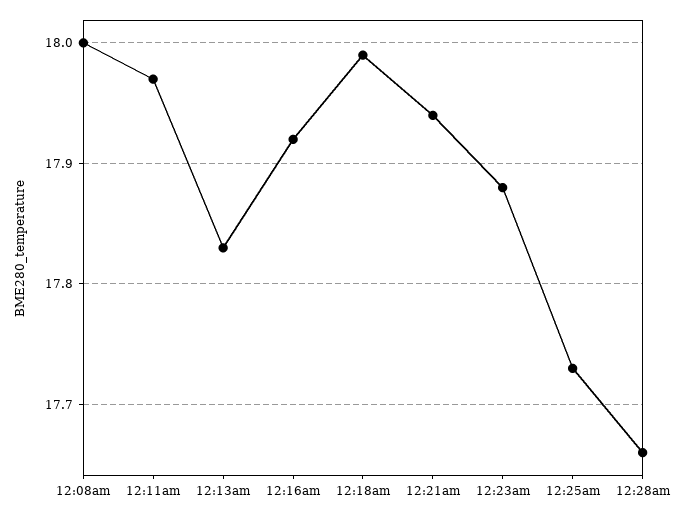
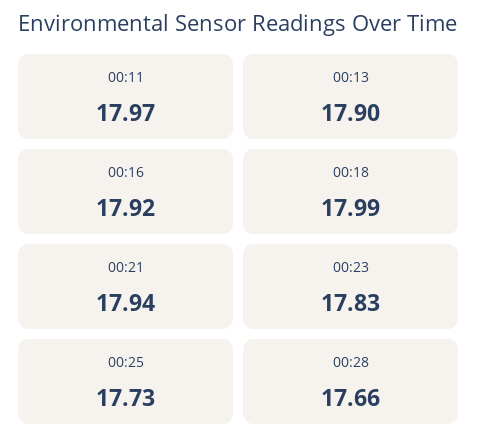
12:08am: 18 -> none
12:13am: 17.83 -> 17.9
12:23am: 17.88 -> 17.83

